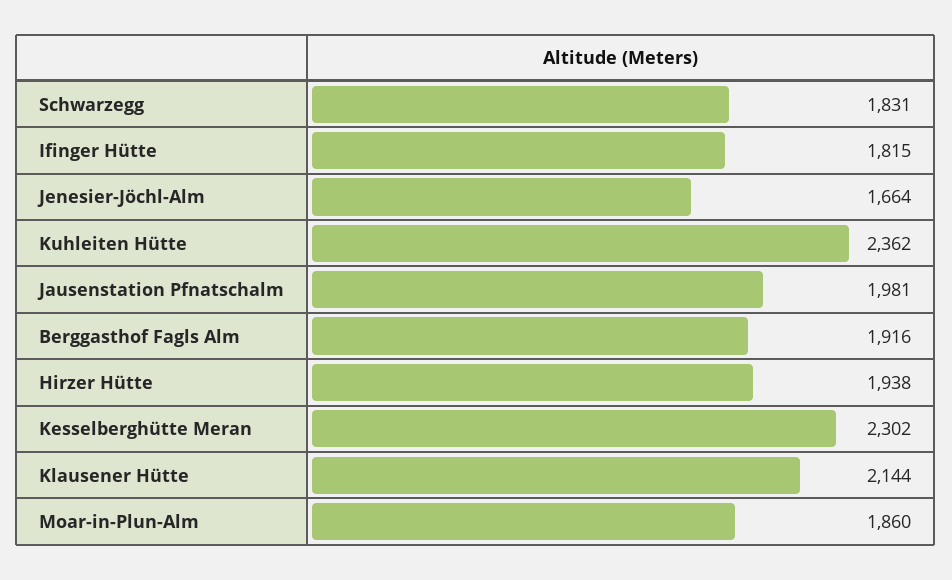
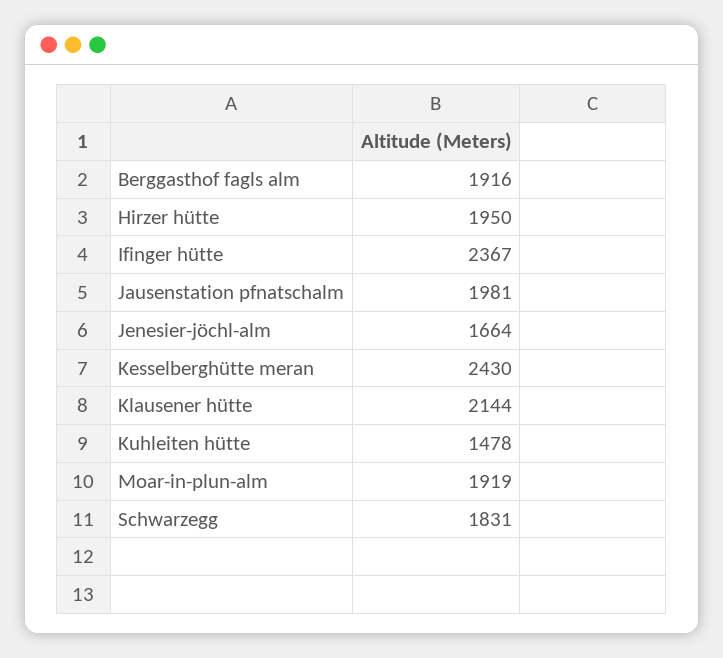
Ifinger Hütte: 1815 -> 2367
Kuhleiten Hütte: 2362 -> 1478
Hirzer Hütte: 1938 -> 1950
Kesselberghütte Meran: 2302 -> 2430
Moar-in-Plun-Alm: 1860 -> 1919

